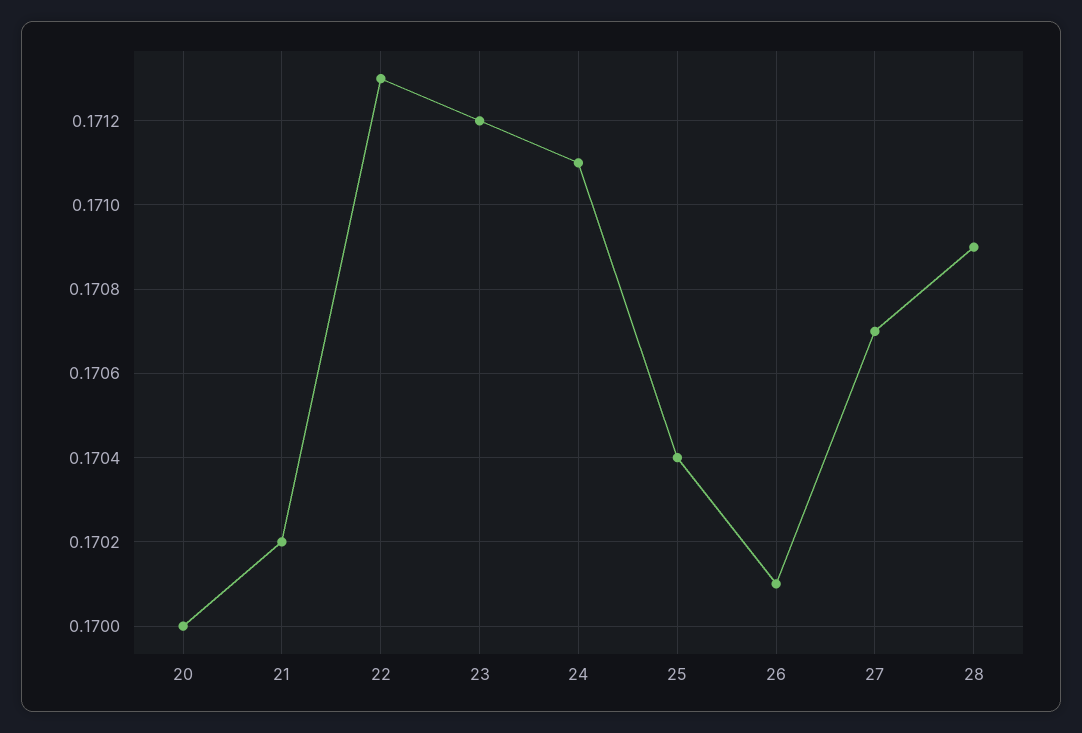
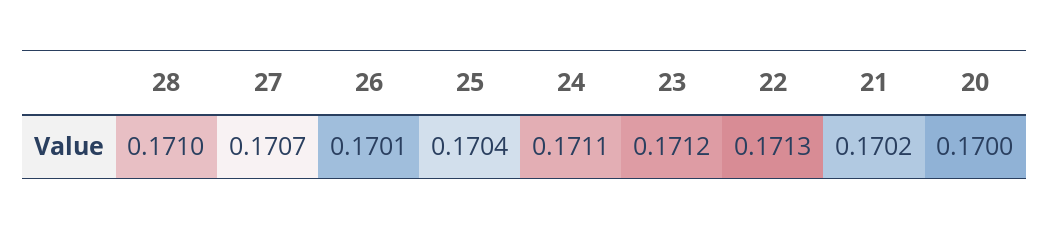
28: 0.1709 -> 0.171

